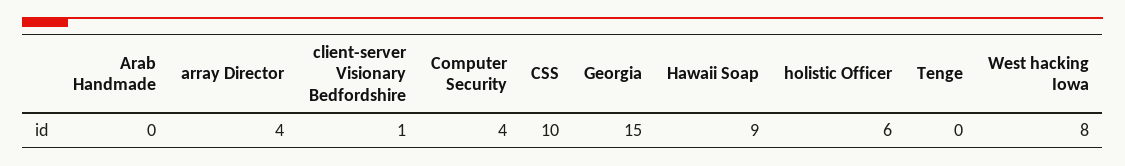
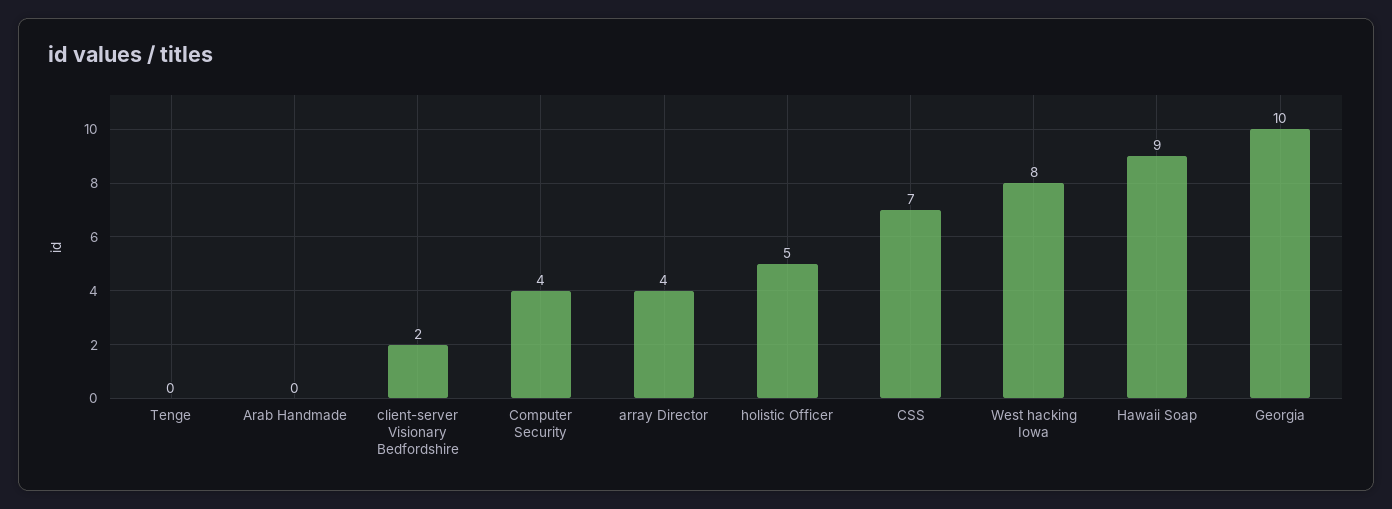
client-server Visionary Bedfordshire: 1 -> 2
CSS: 10 -> 7
Georgia: 15 -> 10
holistic Officer: 6 -> 5

